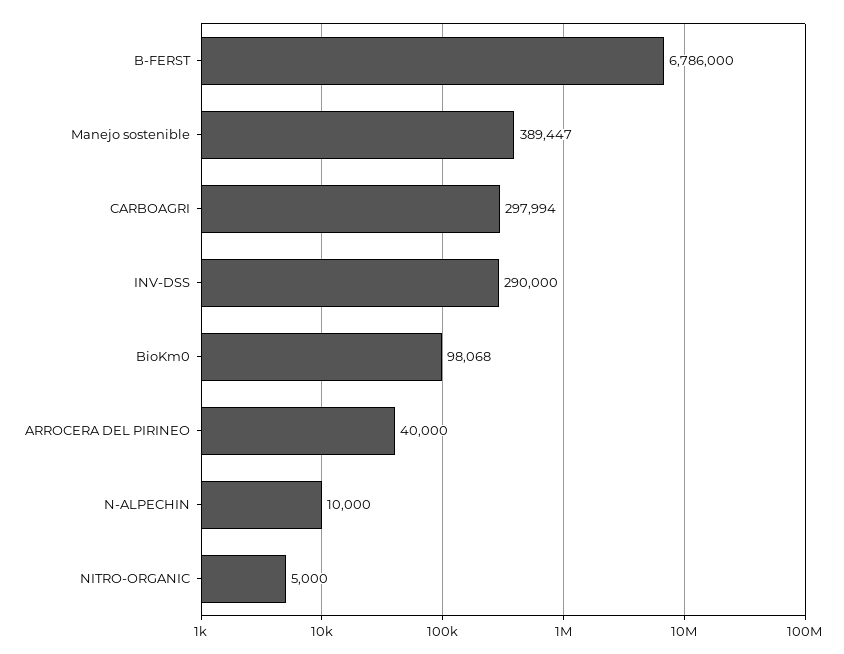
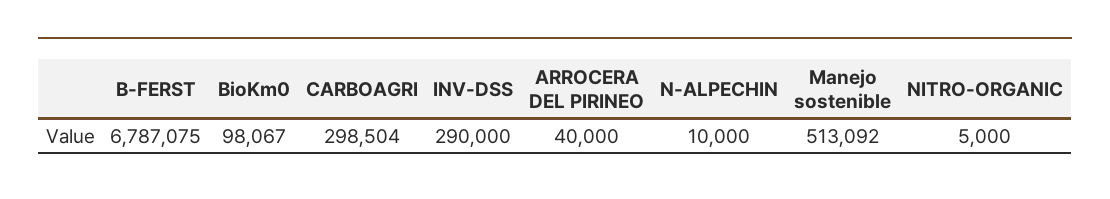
B-FERST: 6786000 -> 6787075
Manejo sostenible: 389447 -> 513092
CARBOAGRI: 297994 -> 298504
BioKm0: 98068 -> 98067

